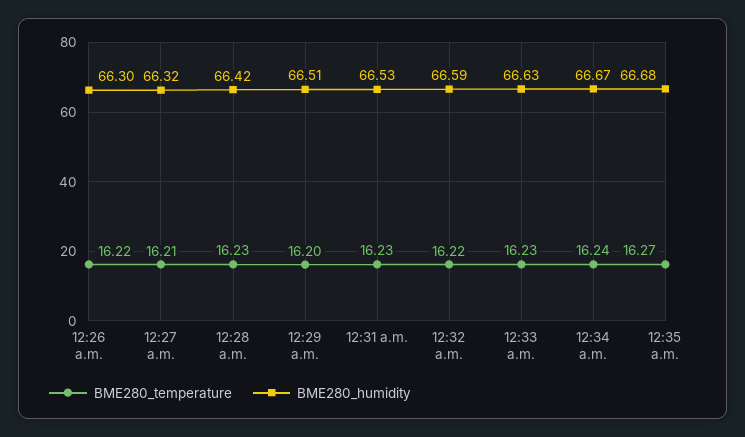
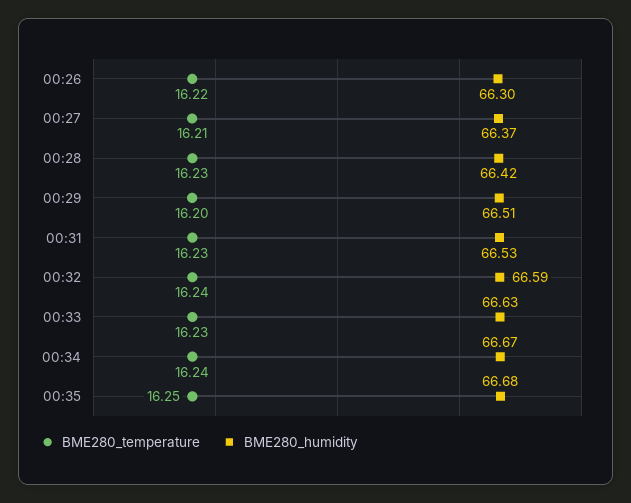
BME280_humidity, 12:27 a.m.: 66.32 -> 66.37
BME280_temperature, 12:32 a.m.: 16.22 -> 16.24
BME280_temperature, 12:35 a.m.: 16.27 -> 16.25

